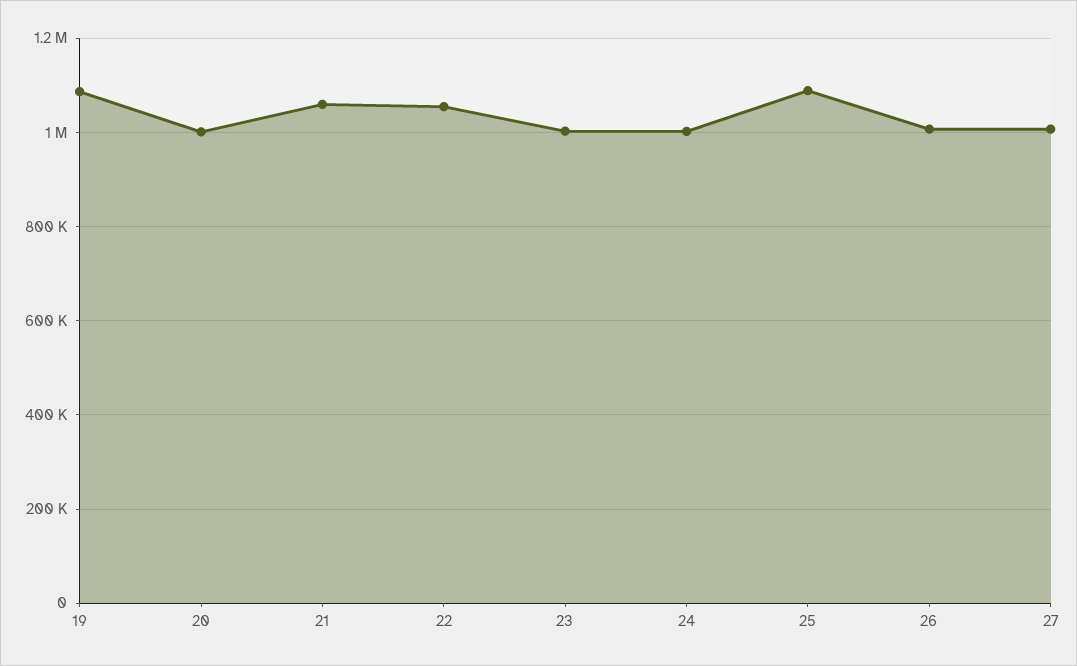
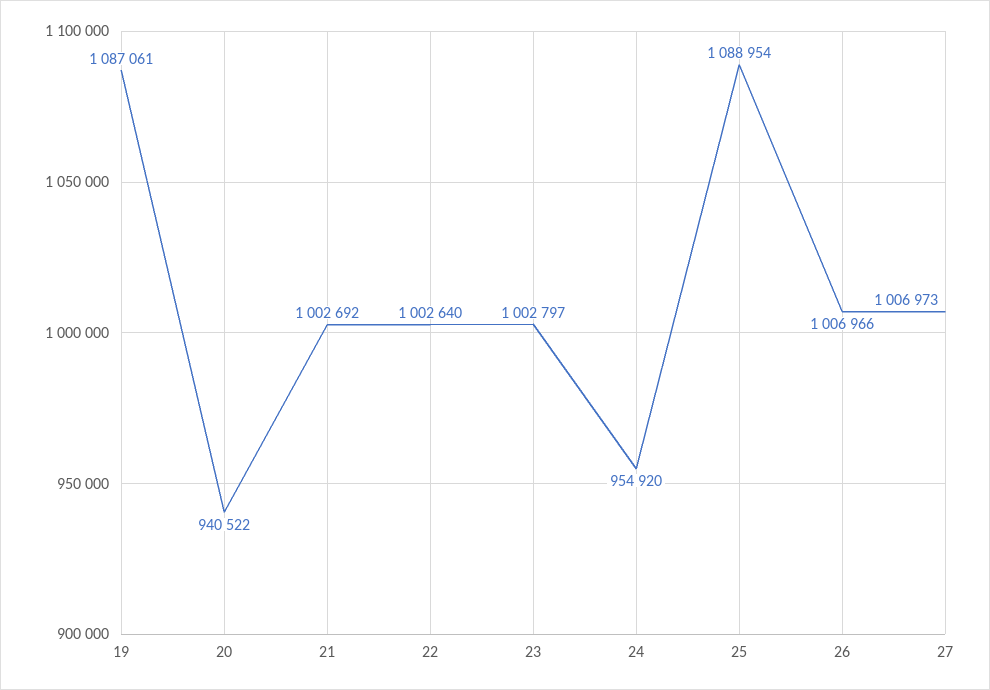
20: 1000000 -> 940522
21: 1060000 -> 1002692
22: 1060000 -> 1002640
24: 1000000 -> 954920

